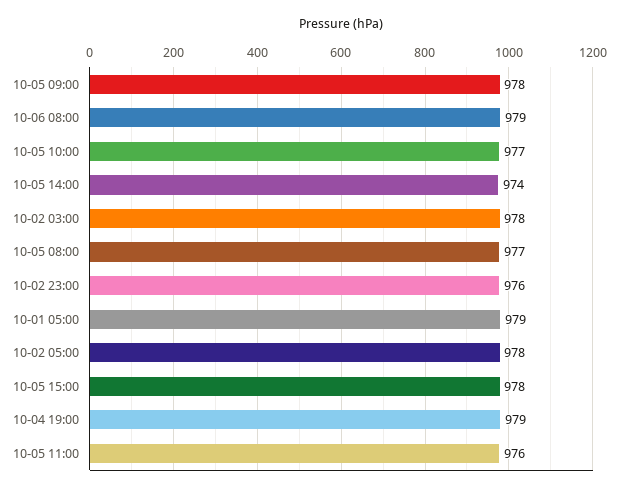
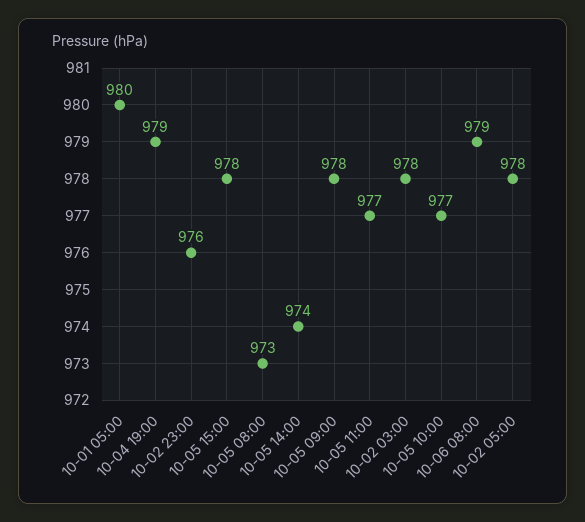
10-05 08:00: 977 -> 973
10-01 05:00: 979 -> 980
10-05 11:00: 976 -> 977

